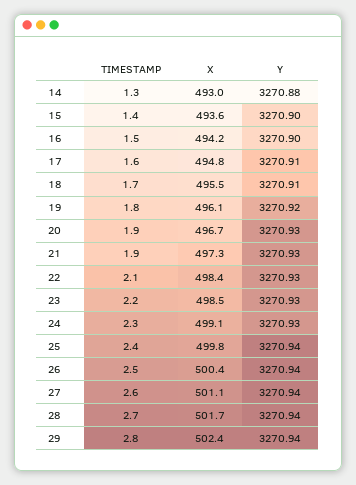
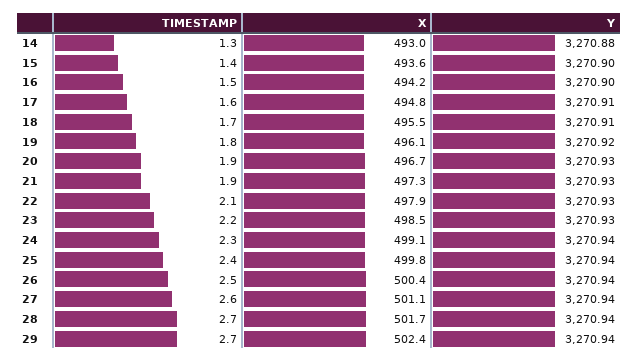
X, 22: 498.4 -> 497.9
Y, 24: 3270.93 -> 3270.94
TIMESTAMP, 29: 2.8 -> 2.7

